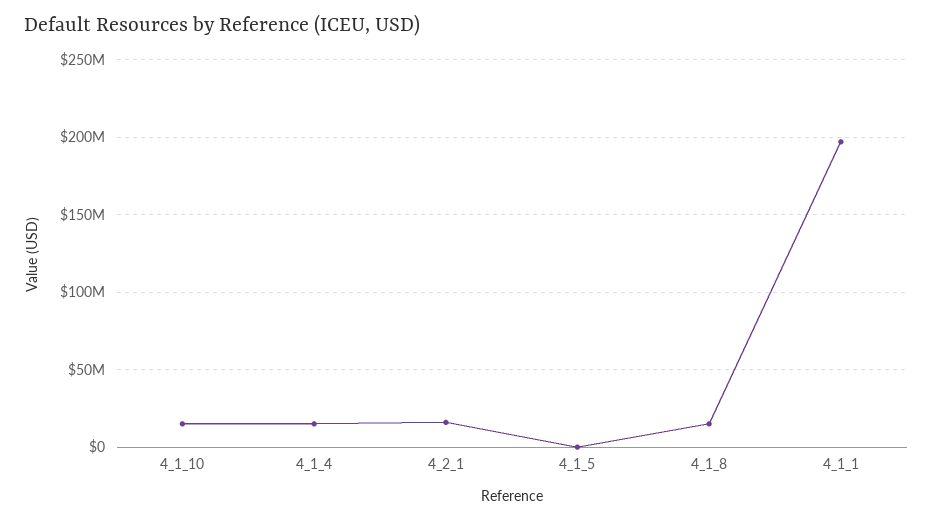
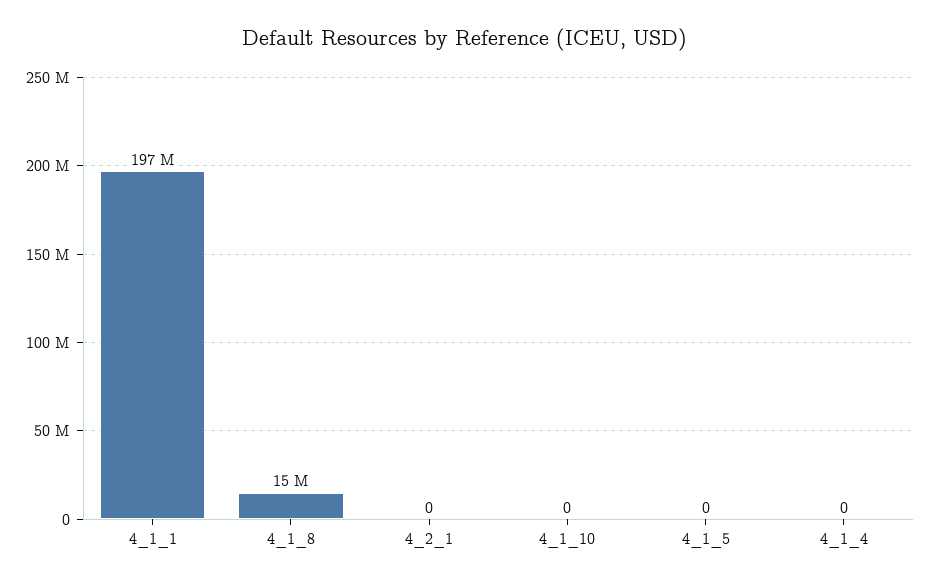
4_1_10: 15000000 -> 0
4_1_4: 15000000 -> 0
4_2_1: 15000000 -> 0

